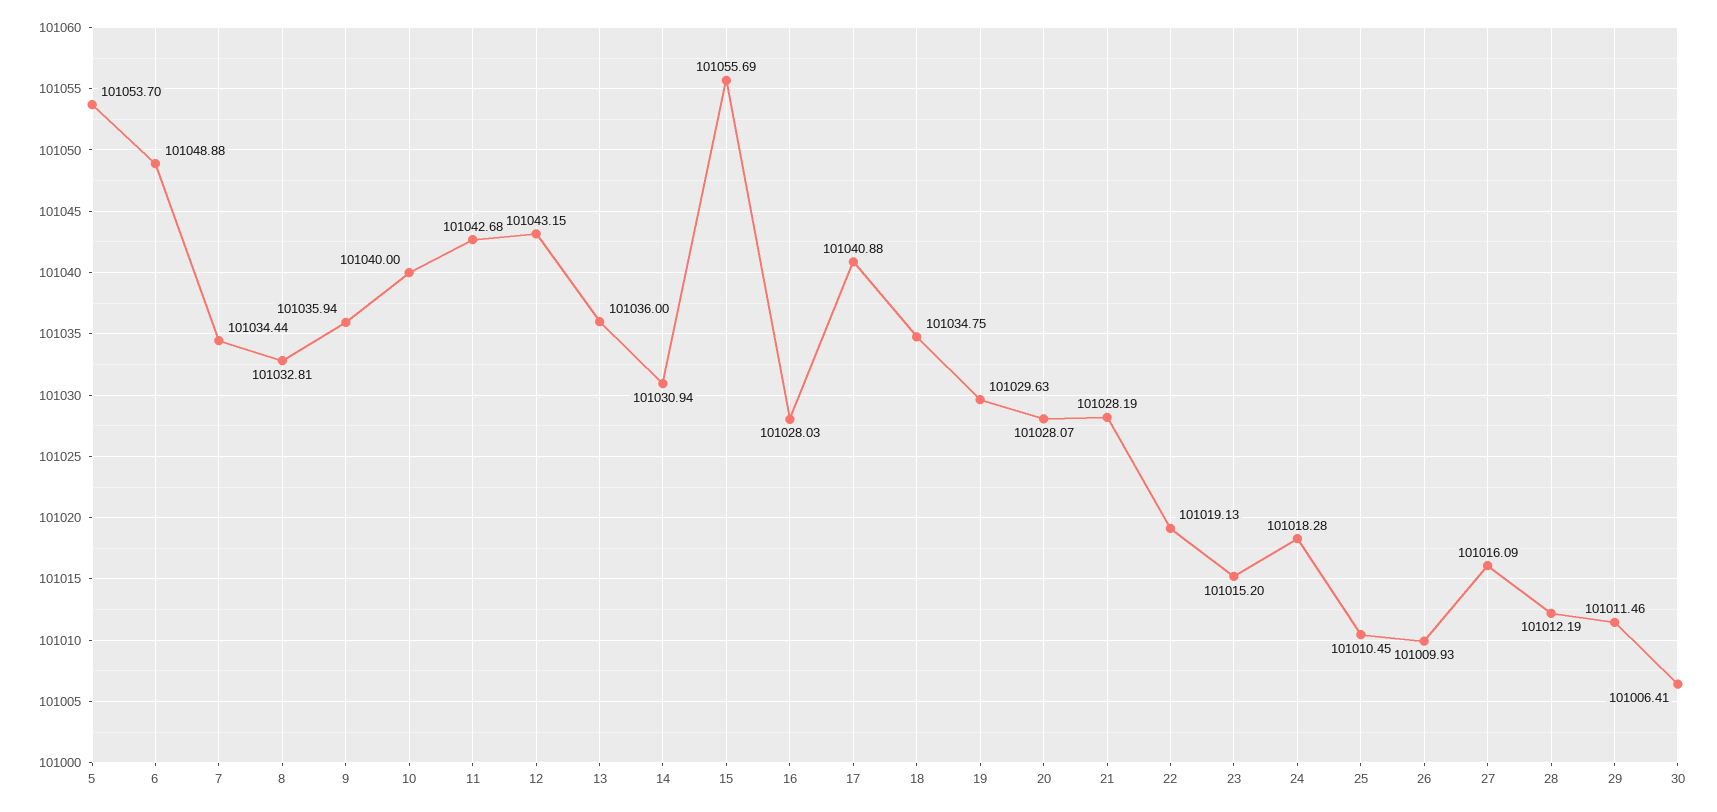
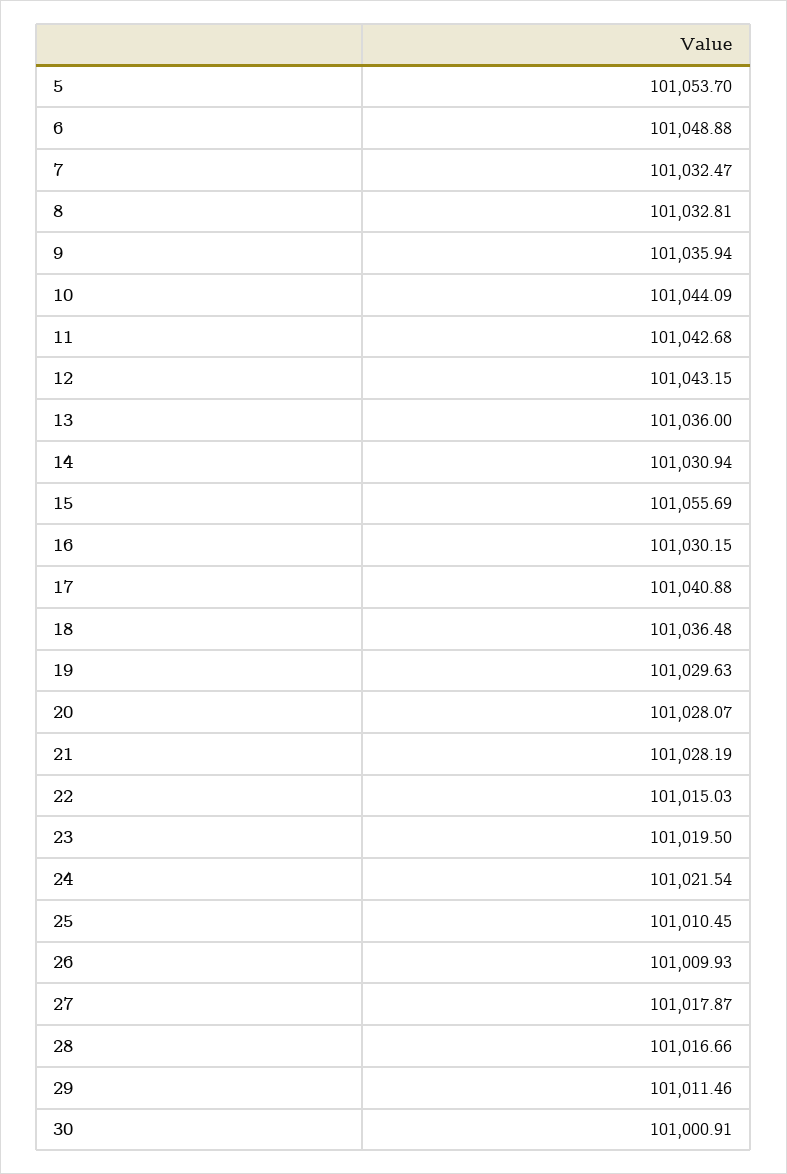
7: 101034.44 -> 101032.47
10: 101040 -> 101044.09
16: 101028.03 -> 101030.15
18: 101034.75 -> 101036.48
22: 101019.13 -> 101015.03
23: 101015.2 -> 101019.5
24: 101018.28 -> 101021.54
27: 101016.09 -> 101017.87
28: 101012.19 -> 101016.66
30: 101006.41 -> 101000.91

